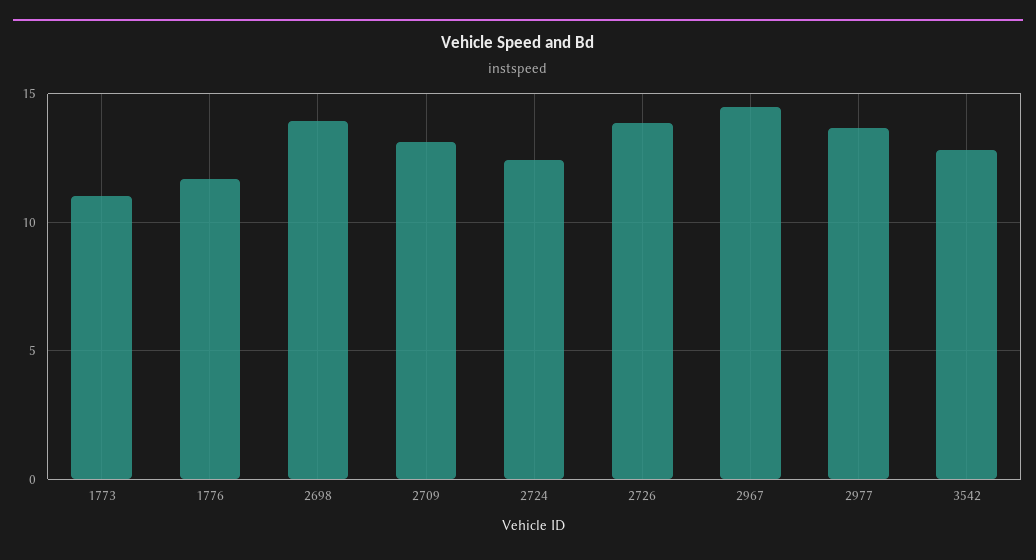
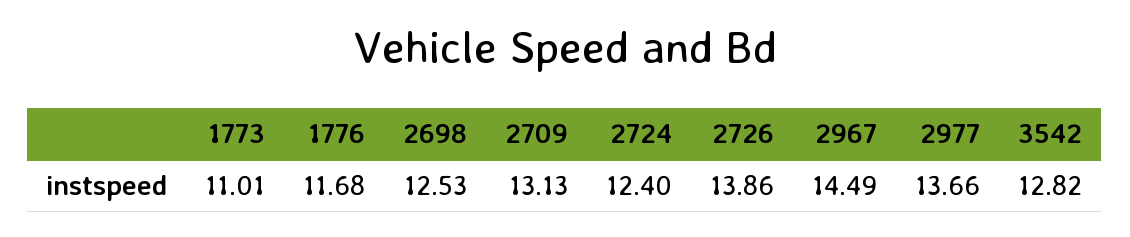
2698: 14 -> 12.53

